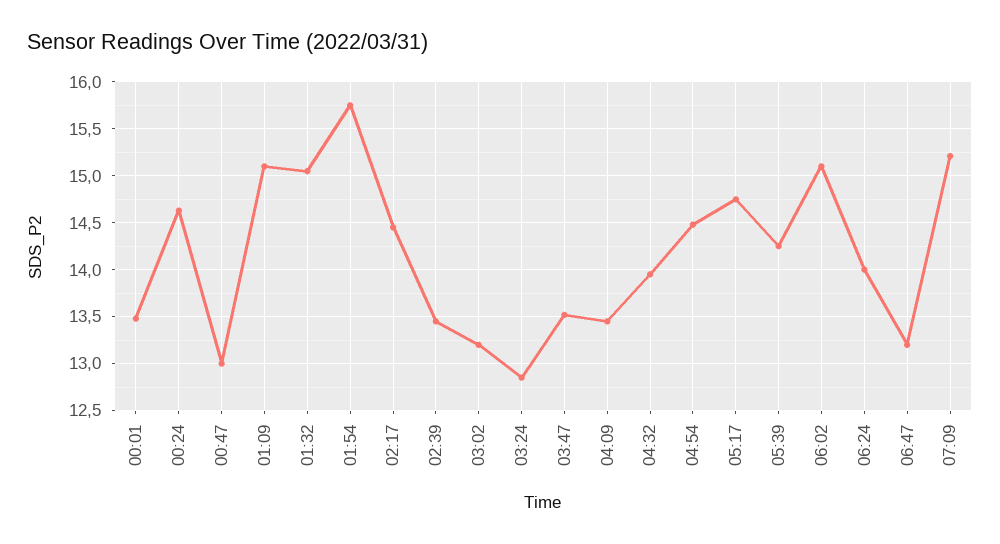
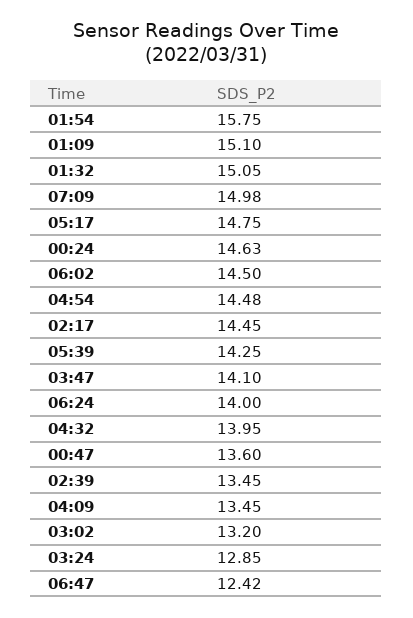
00:01: 13.5 -> none
00:47: 13 -> 13.6
03:47: 13.5 -> 14.1
06:02: 15.1 -> 14.5
06:47: 13.2 -> 12.42
07:09: 15.2 -> 14.98

